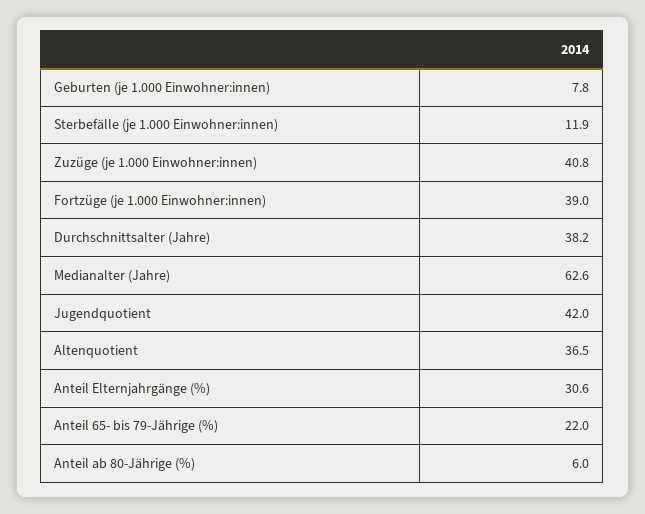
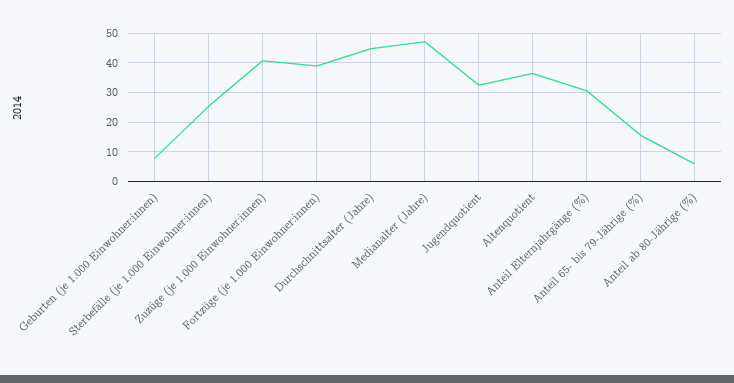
Sterbefälle (je 1.000 Einwohner:innen): 11.9 -> 25
Durchschnittsalter (Jahre): 38.2 -> 45
Medianalter (Jahre): 62.6 -> 47.5
Jugendquotient: 42 -> 32.5
Anteil 65- bis 79-Jährige (%): 22 -> 15

